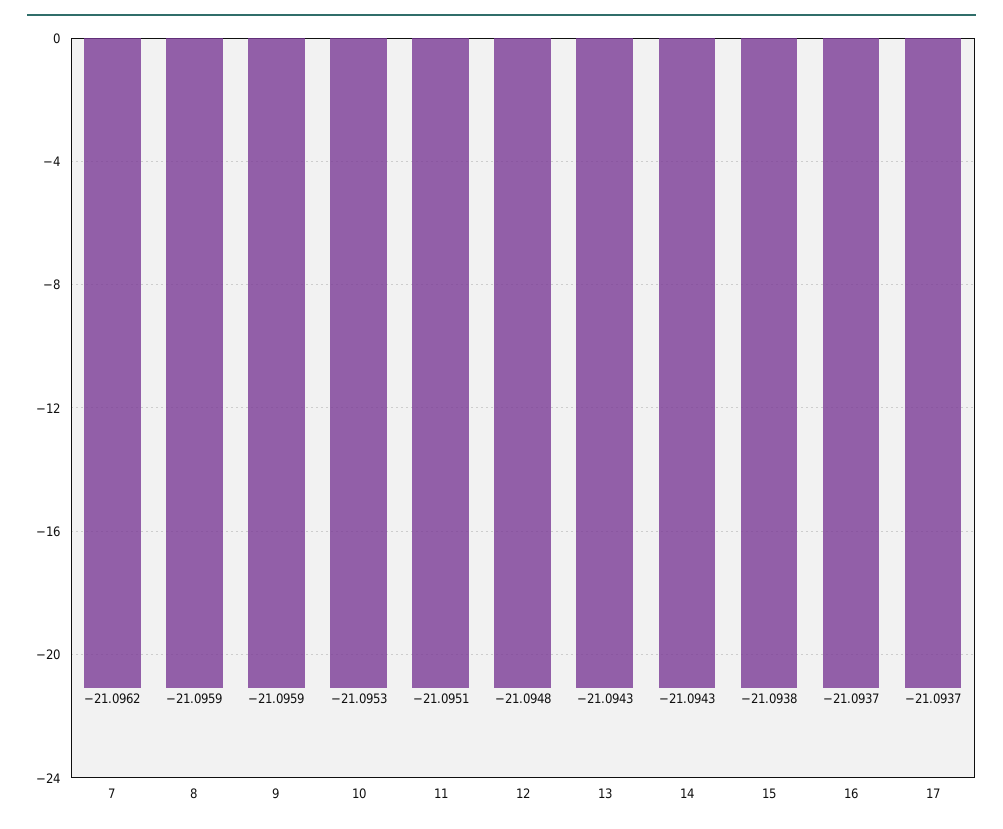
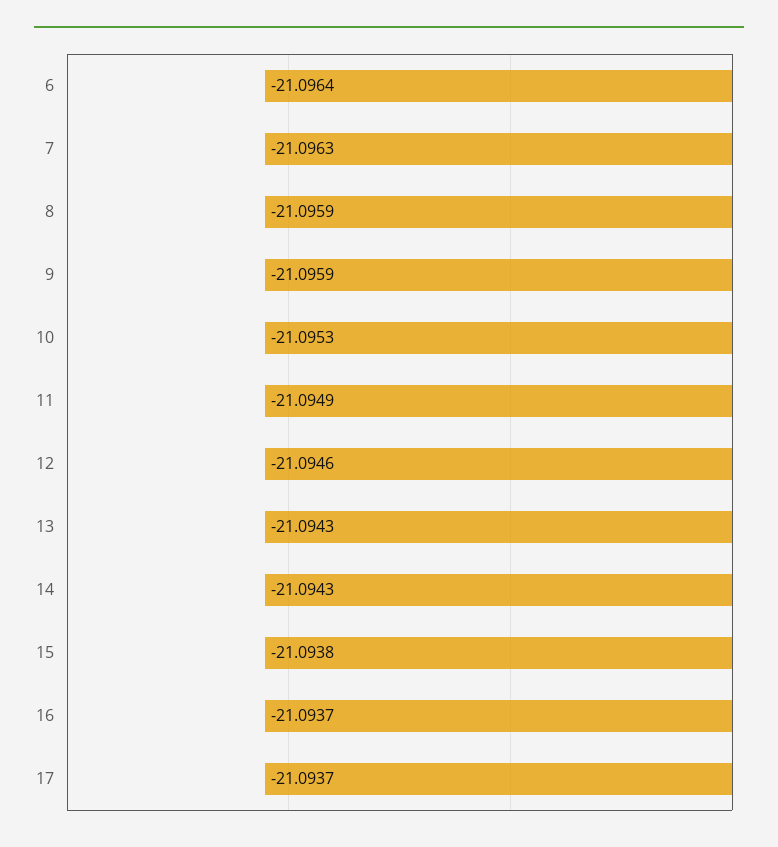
7: -21.0962 -> -21.0963
11: -21.0951 -> -21.0949
12: -21.0948 -> -21.0946
6: none -> -21.0964

